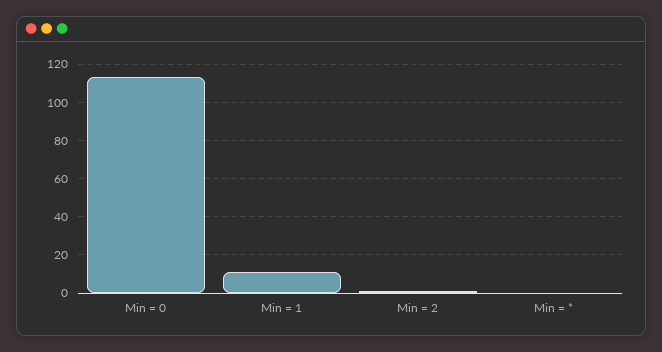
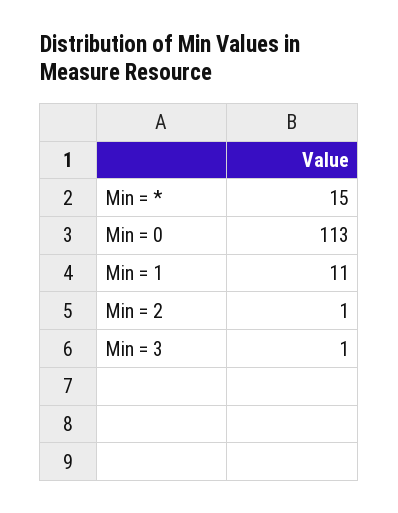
Min = *: 0 -> 15
Min = 3: none -> 1

